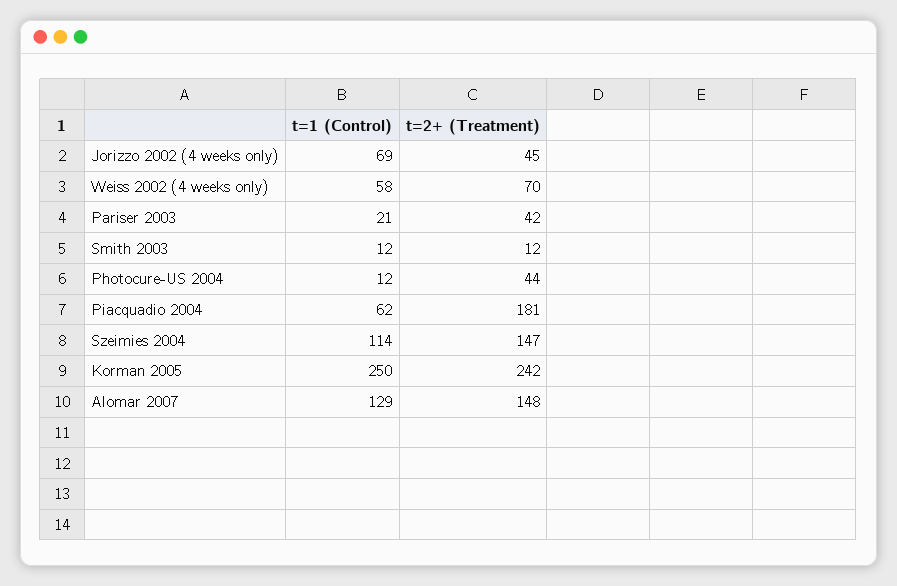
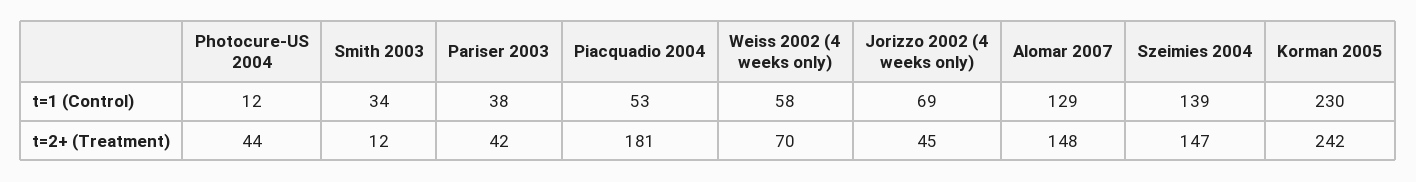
t=1 (Control), Pariser 2003: 21 -> 38
t=1 (Control), Smith 2003: 12 -> 34
t=1 (Control), Piacquadio 2004: 62 -> 53
t=1 (Control), Szeimies 2004: 114 -> 139
t=1 (Control), Korman 2005: 250 -> 230

